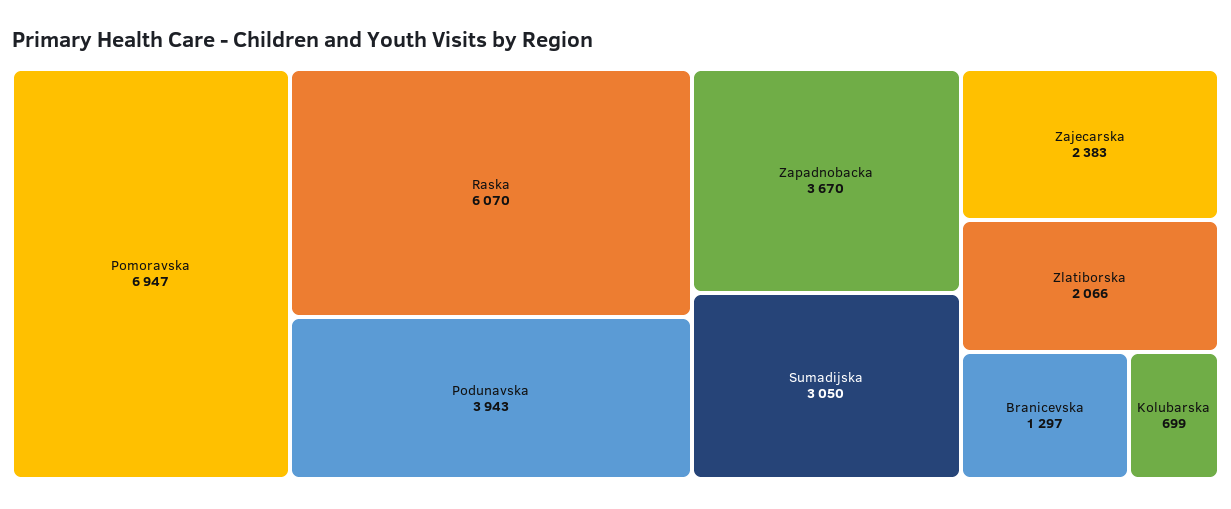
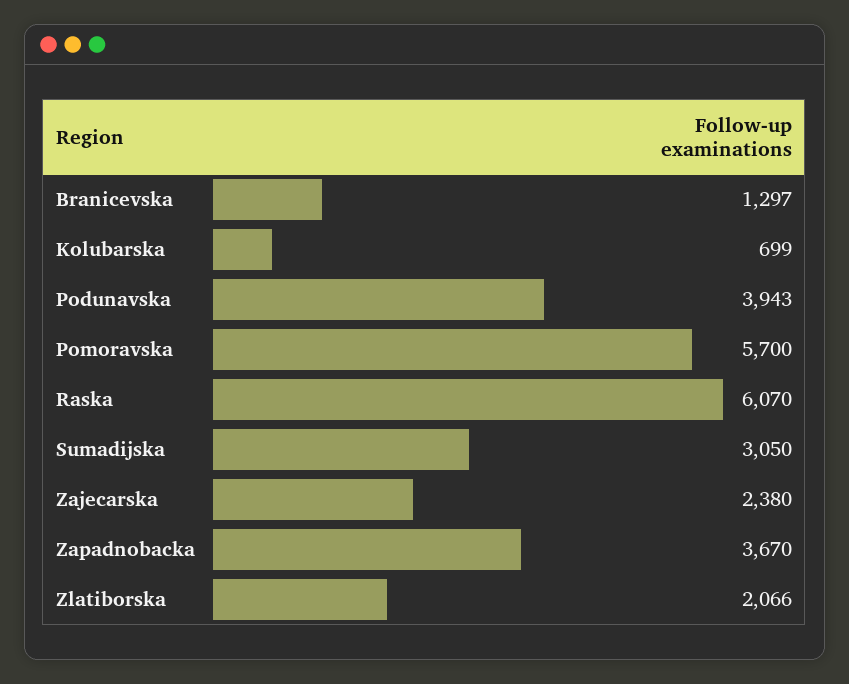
Pomoravska: 6947 -> 5700
Zajecarska: 2383 -> 2380

